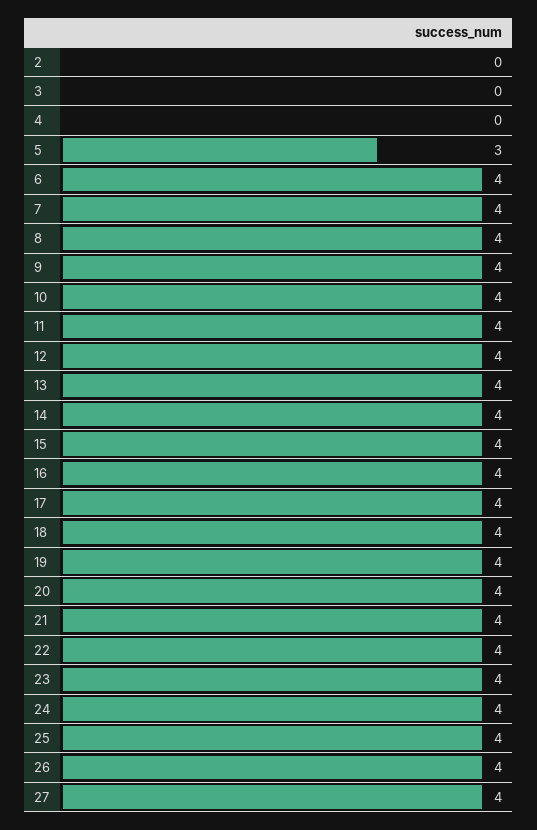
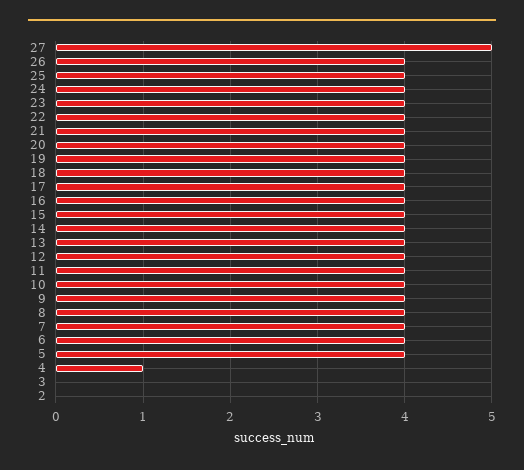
4: 0 -> 1
5: 3 -> 4
27: 4 -> 5

